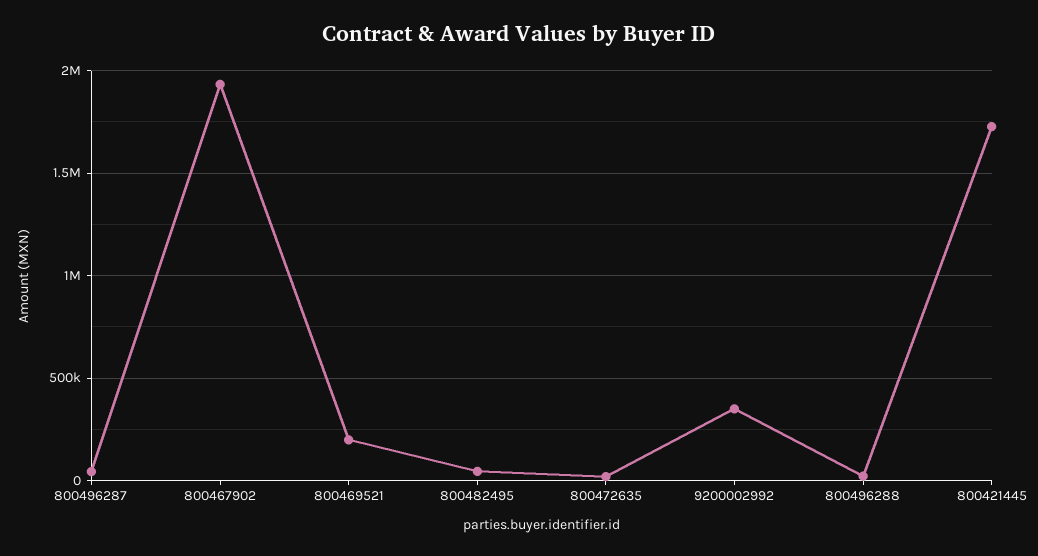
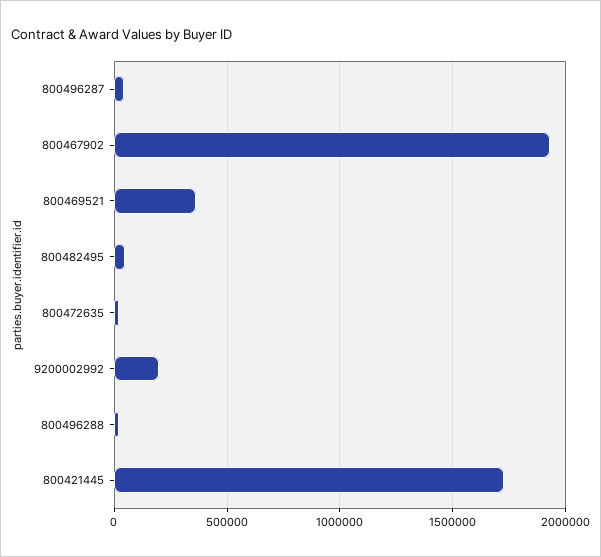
800469521: 200000 -> 350000
9200002992: 350000 -> 200000

